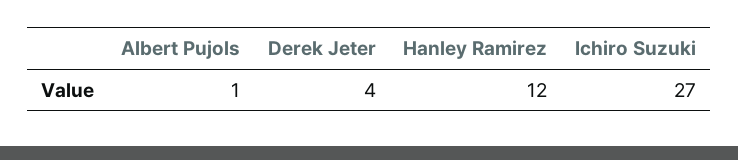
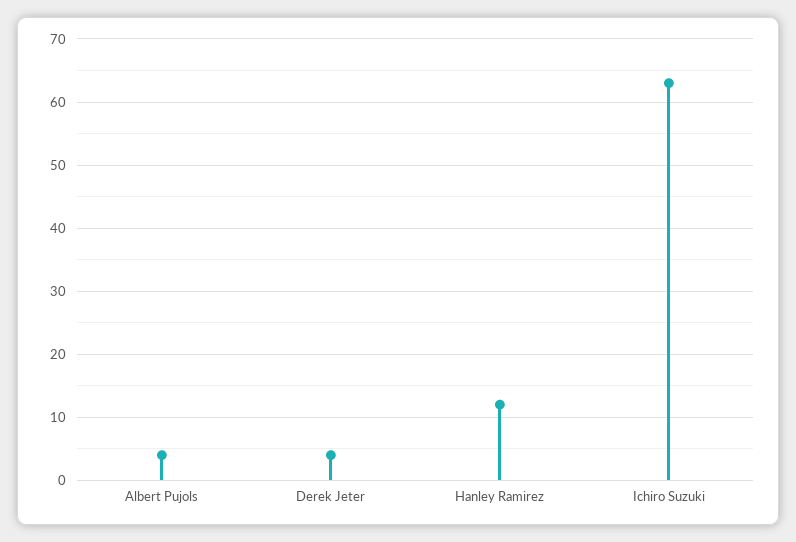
Albert Pujols: 1 -> 4
Ichiro Suzuki: 27 -> 63

